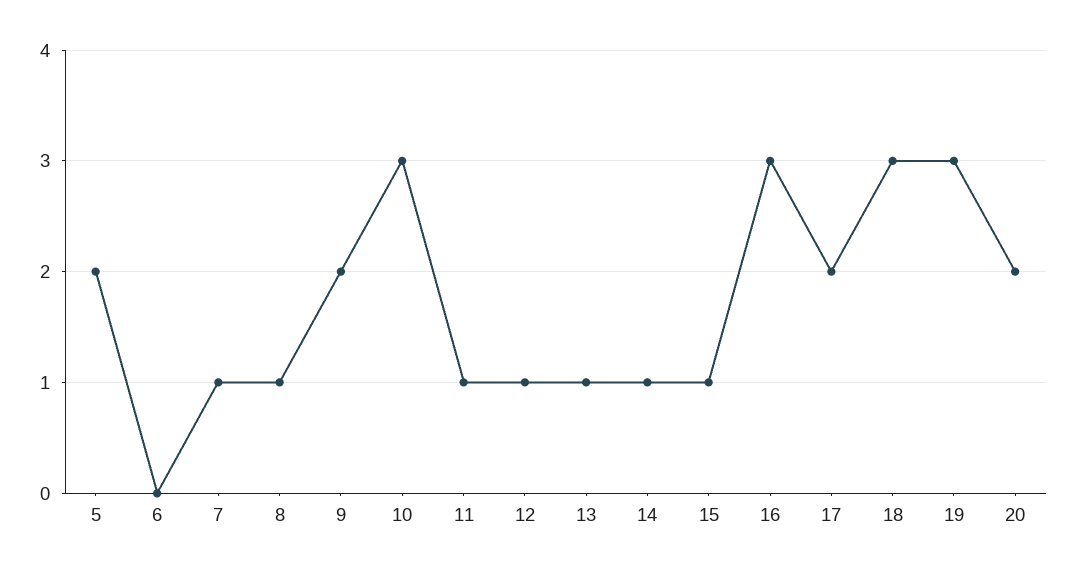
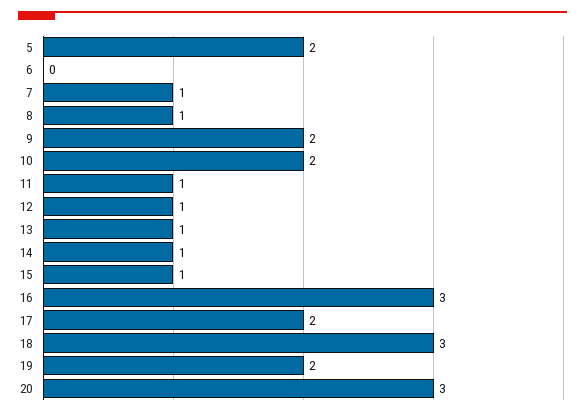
10: 3 -> 2
19: 3 -> 2
20: 2 -> 3

